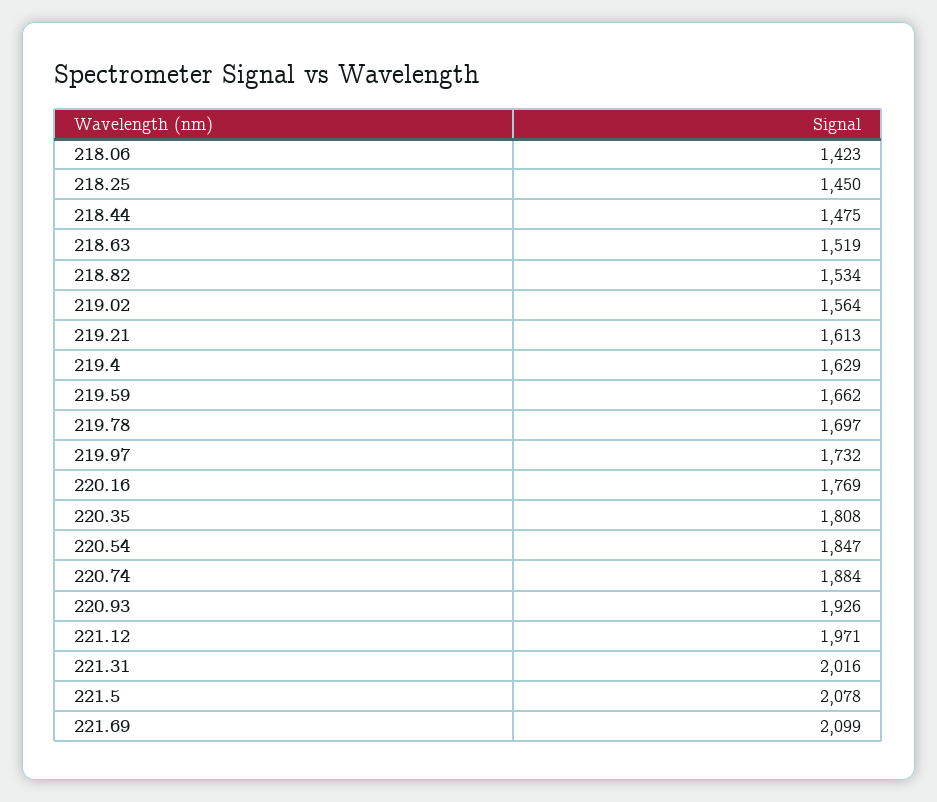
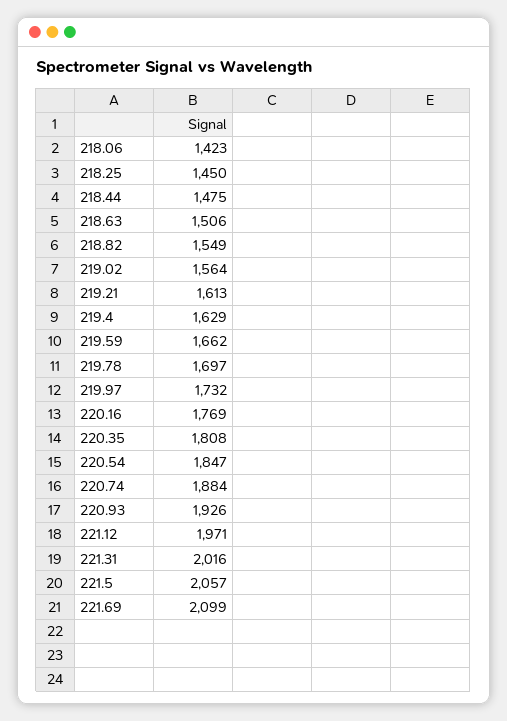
218.63: 1519 -> 1506
218.82: 1534 -> 1549
221.5: 2078 -> 2057

